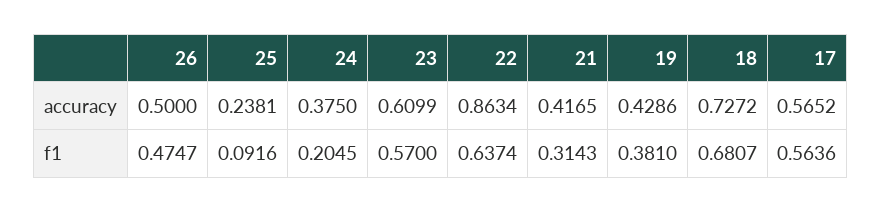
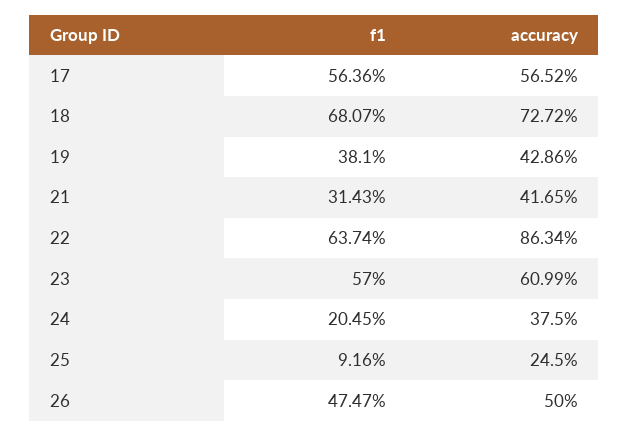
25, accuracy: 0.2381 -> 0.245

